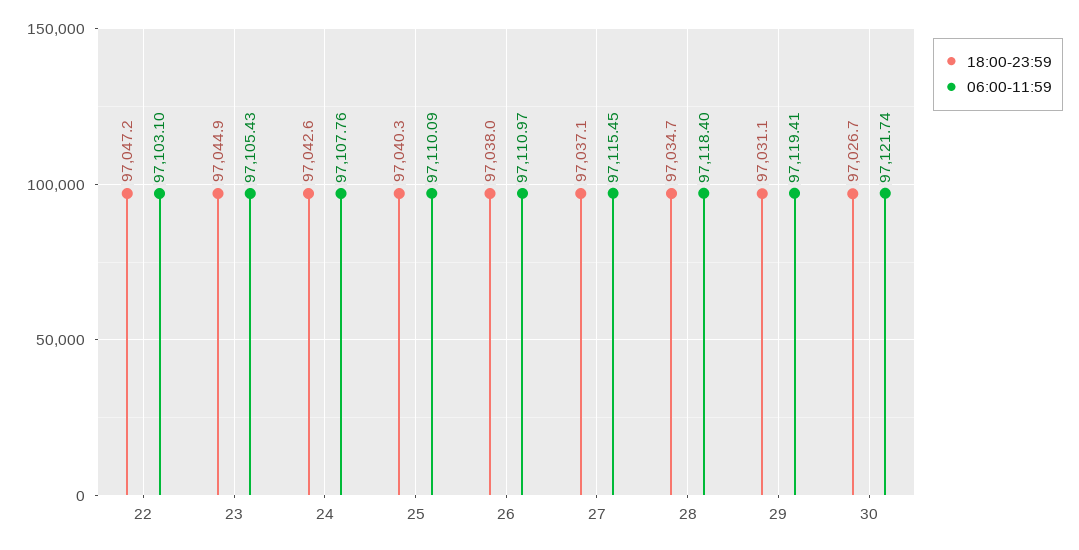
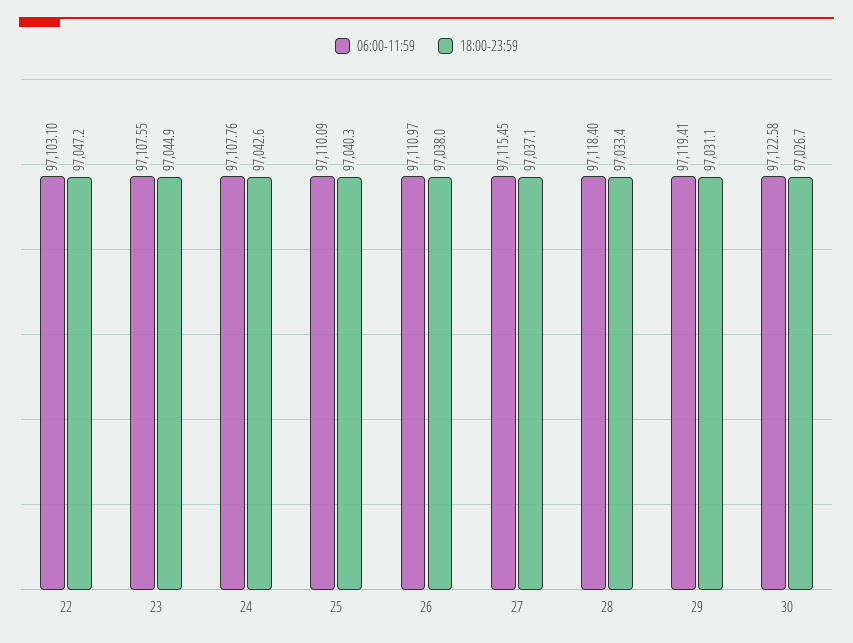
06:00-11:59, 23: 97105.43 -> 97107.55
18:00-23:59, 28: 97034.7 -> 97033.4
06:00-11:59, 30: 97121.74 -> 97122.58

